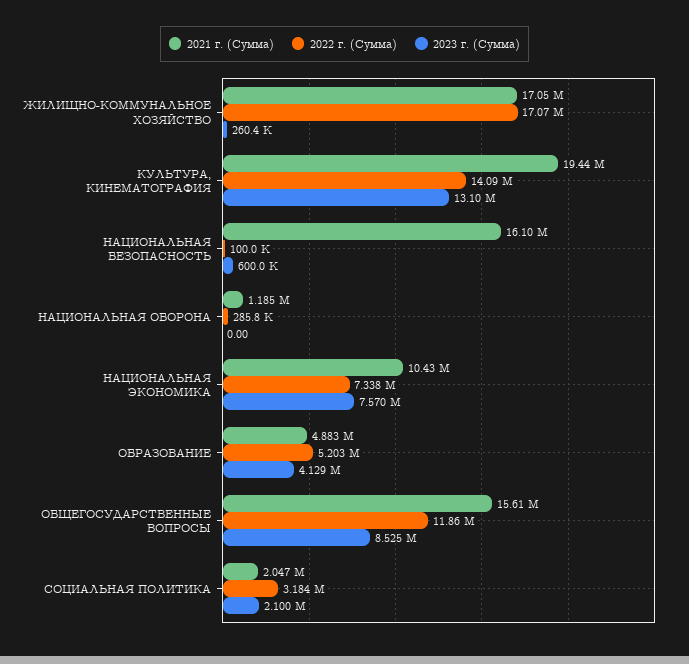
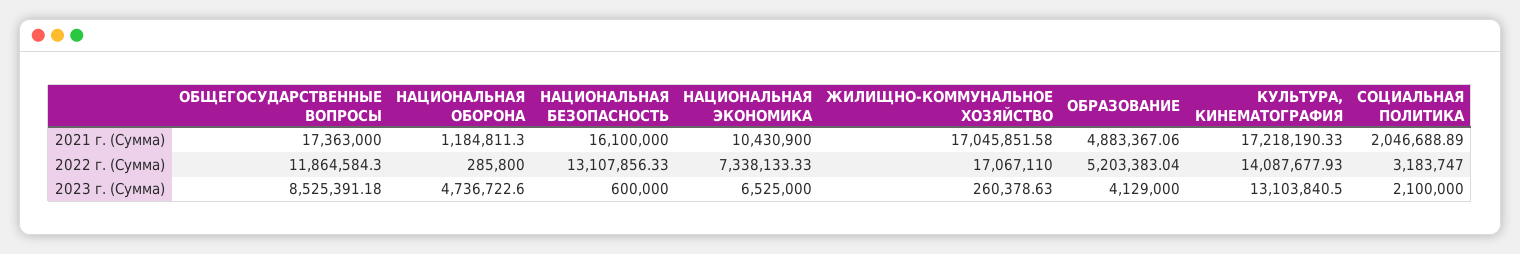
2021 г. (Сумма), КУЛЬТУРА, КИНЕМАТОГРАФИЯ: 19440000 -> 17218190.33
2022 г. (Сумма), НАЦИОНАЛЬНАЯ БЕЗОПАСНОСТЬ: 100000 -> 13107856.33
2023 г. (Сумма), НАЦИОНАЛЬНАЯ ОБОРОНА: 0 -> 4736722.6
2023 г. (Сумма), НАЦИОНАЛЬНАЯ ЭКОНОМИКА: 7570000 -> 6525000
2021 г. (Сумма), ОБЩЕГОСУДАРСТВЕННЫЕ ВОПРОСЫ: 15610000 -> 17363000

